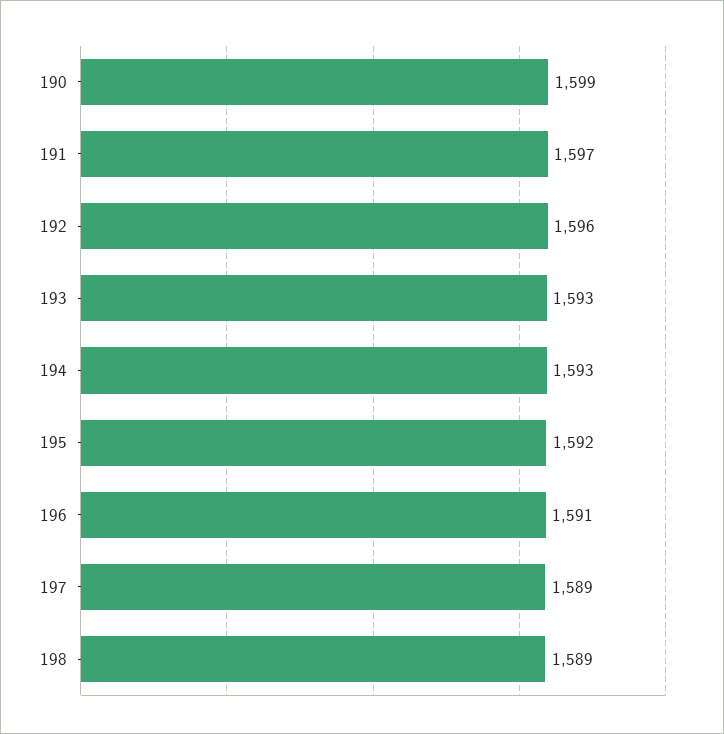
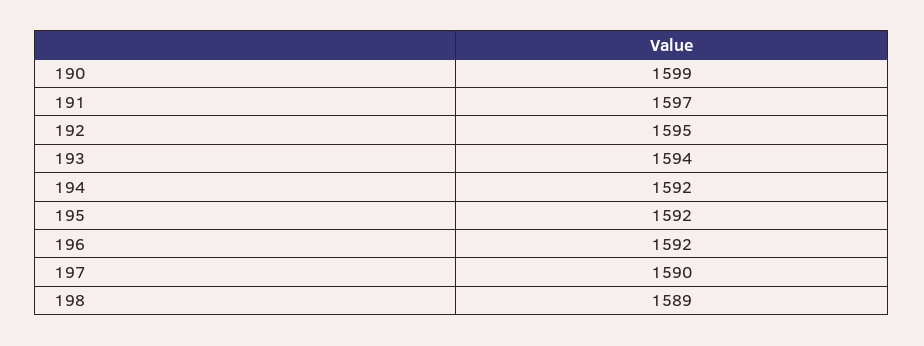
192: 1596 -> 1595
193: 1593 -> 1594
194: 1593 -> 1592
196: 1591 -> 1592
197: 1589 -> 1590

